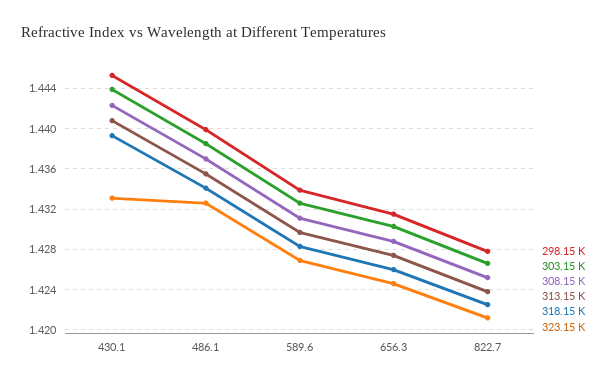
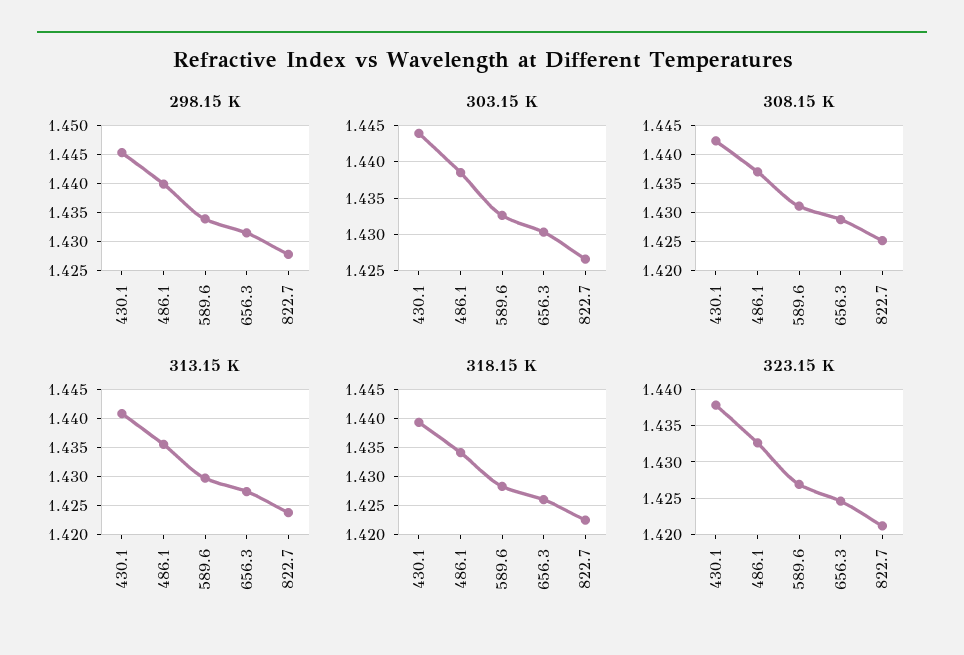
323.15 K, 430.1: 1.433 -> 1.438

